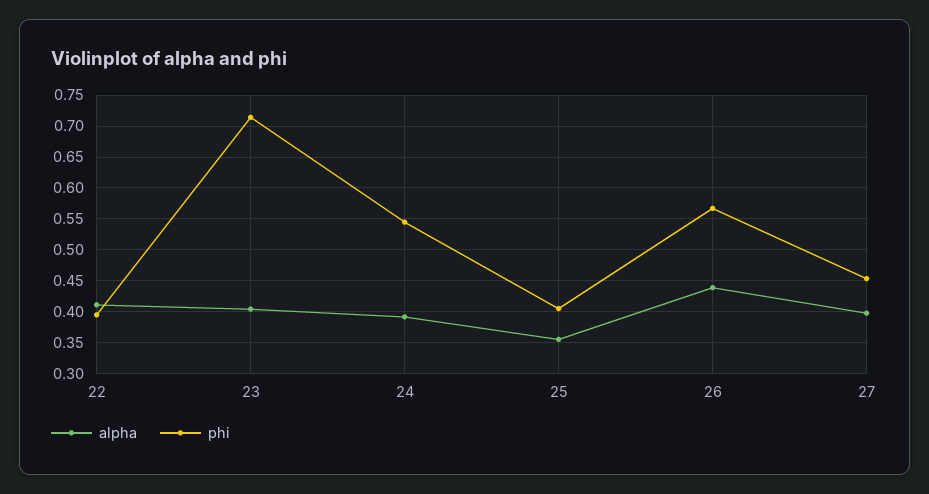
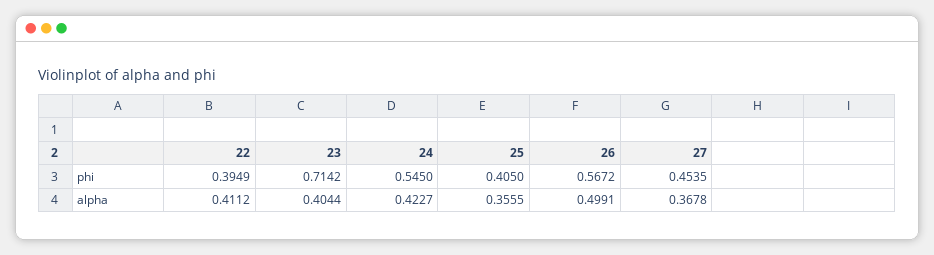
alpha, 24: 0.39 -> 0.4227
alpha, 26: 0.44 -> 0.4991
alpha, 27: 0.4 -> 0.3678

